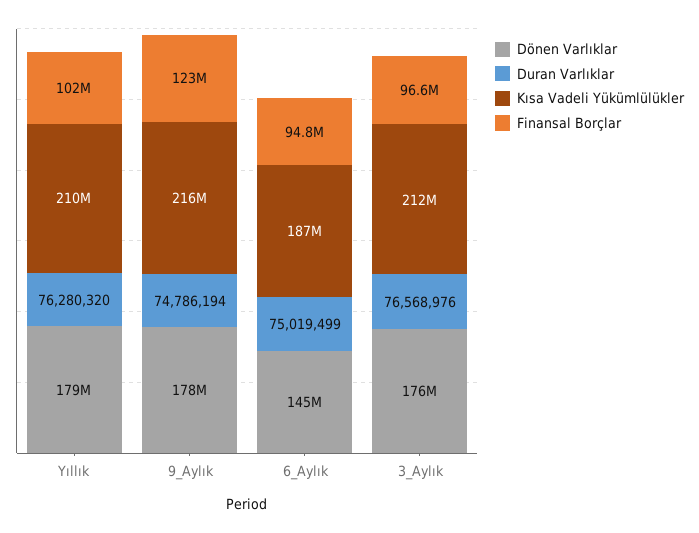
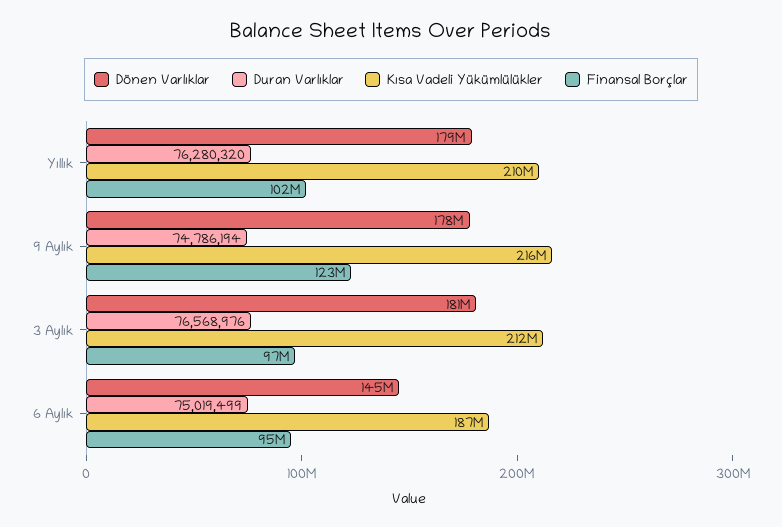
Dönen Varlıklar, 3_Aylık: 176000000 -> 181000000

